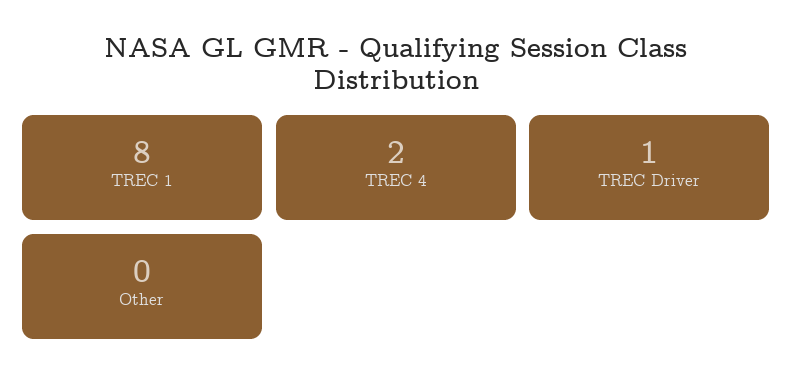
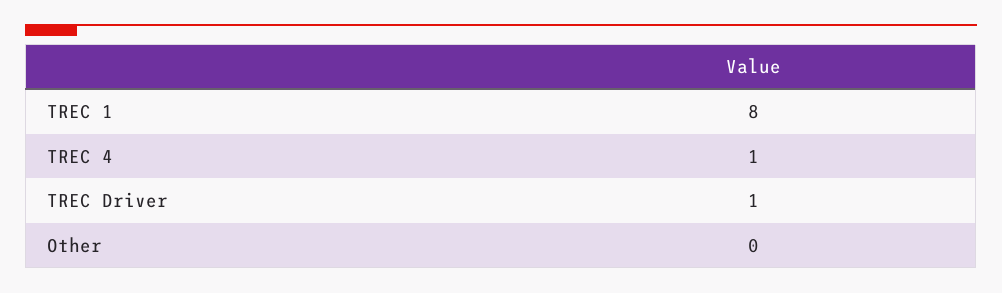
TREC 4: 2 -> 1

